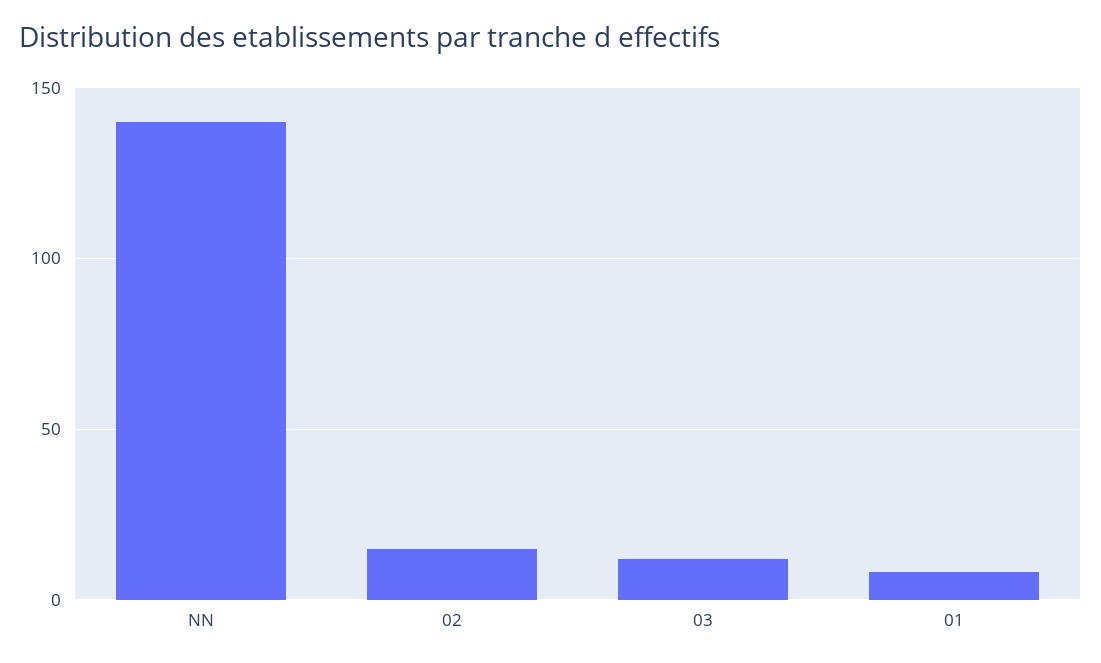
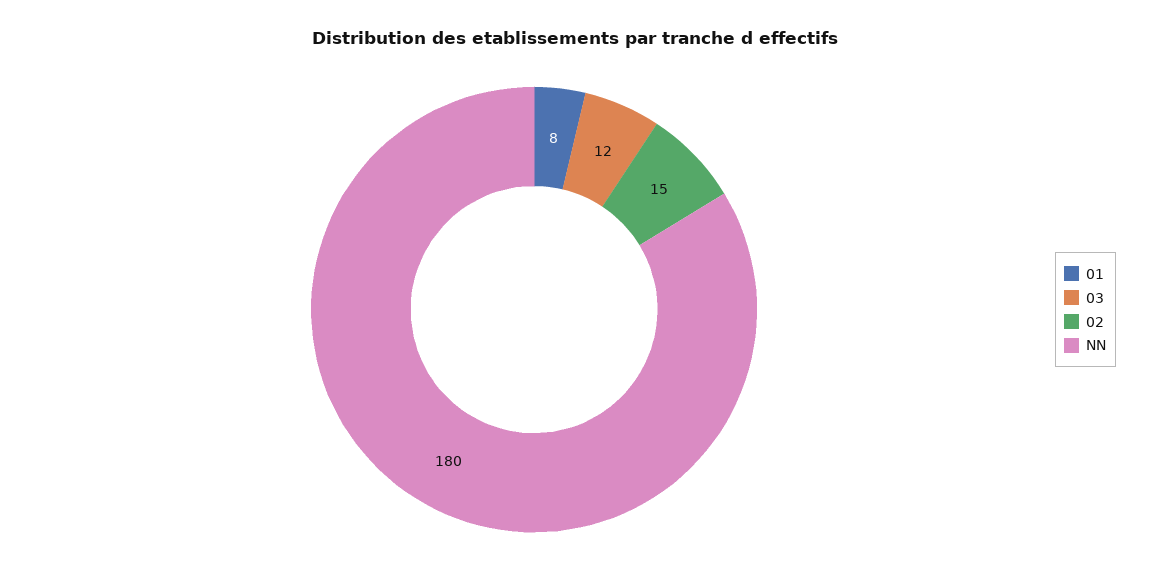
NN: 140 -> 180

